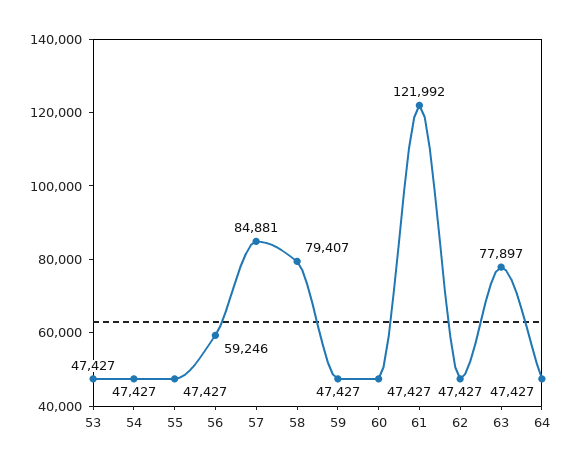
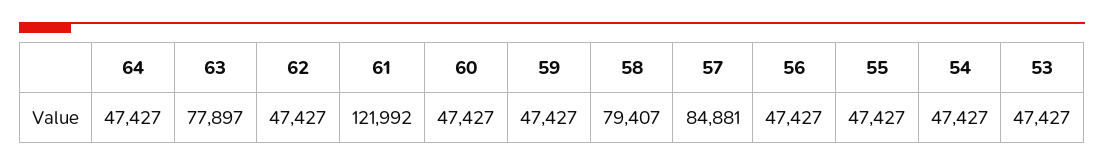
56: 59246 -> 47427

